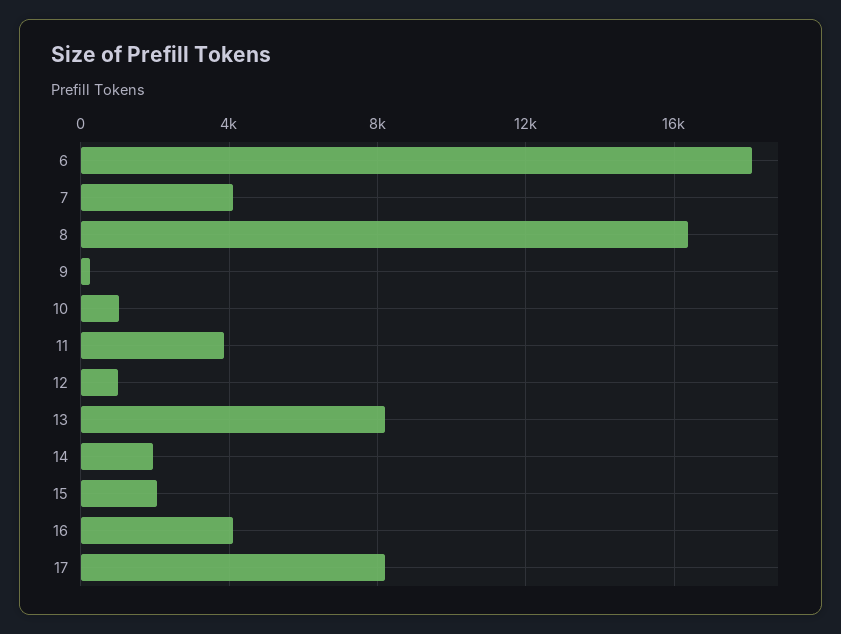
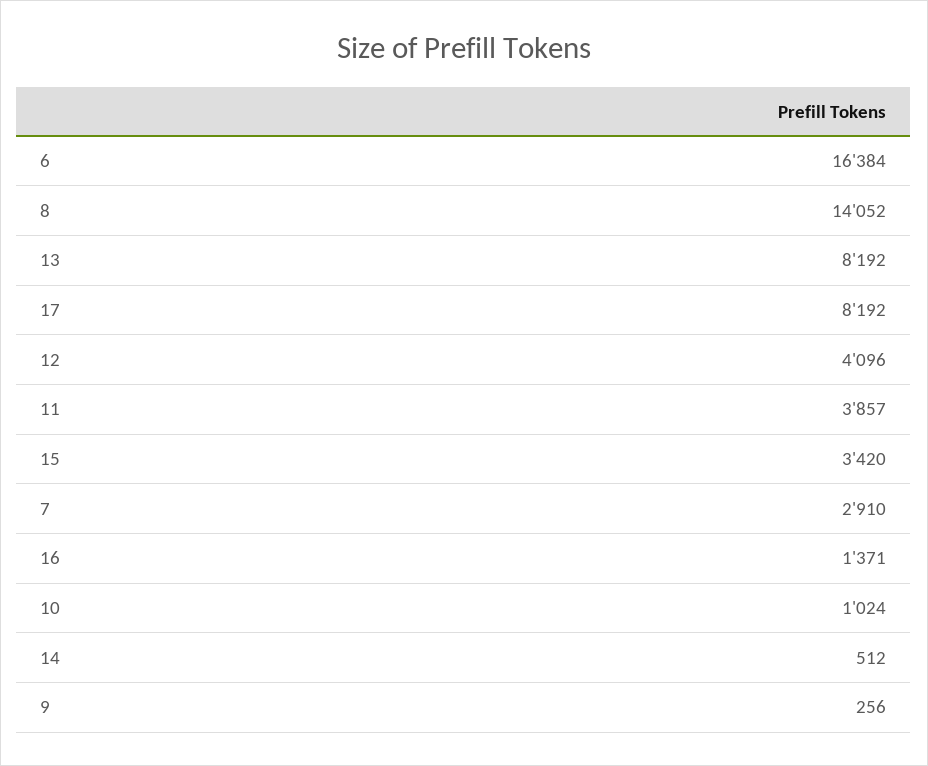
6: 18000 -> 16384
7: 4000 -> 2910
8: 16500 -> 14052
12: 1000 -> 4096
14: 2000 -> 512
15: 2000 -> 3420
16: 4000 -> 1371

